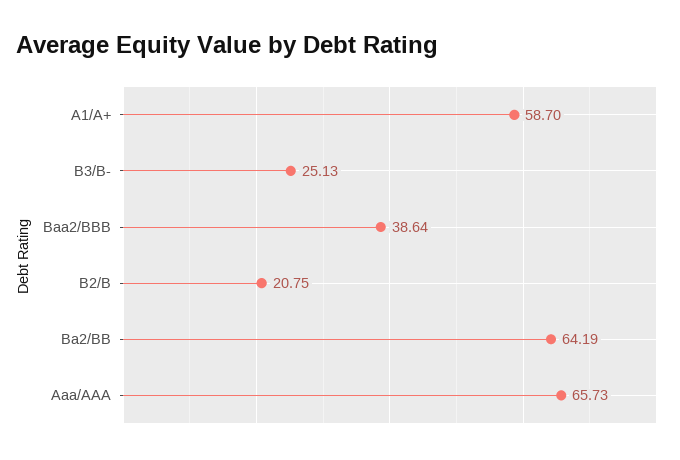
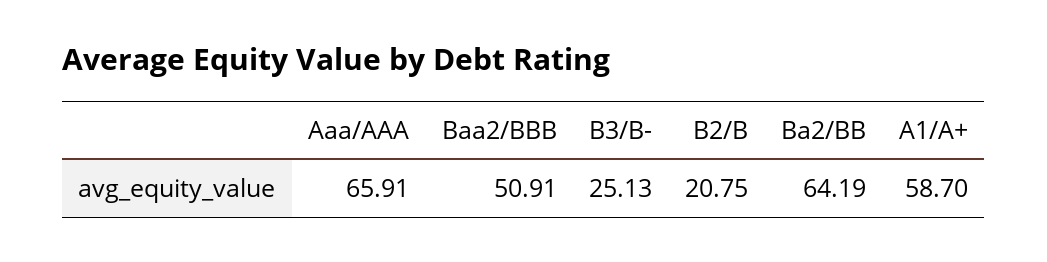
Baa2/BBB: 38.64 -> 50.91
Aaa/AAA: 65.73 -> 65.91

